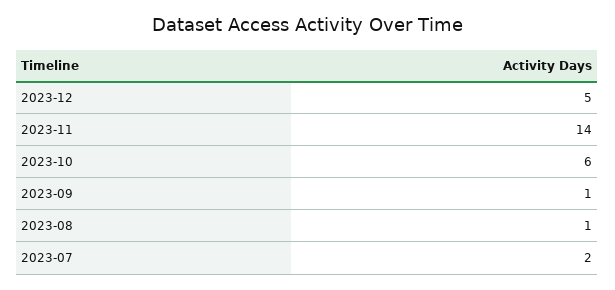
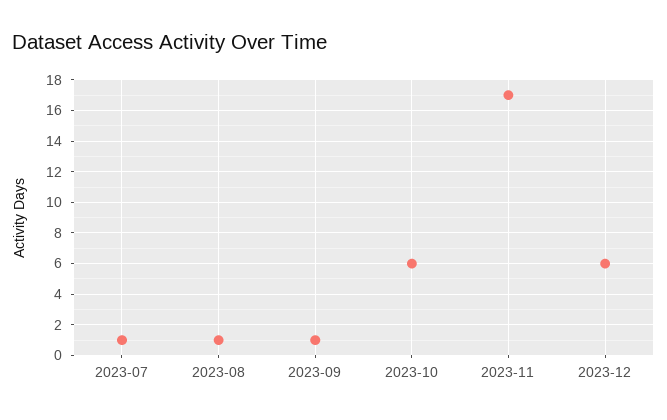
2023-12: 5 -> 6
2023-11: 14 -> 17
2023-07: 2 -> 1

